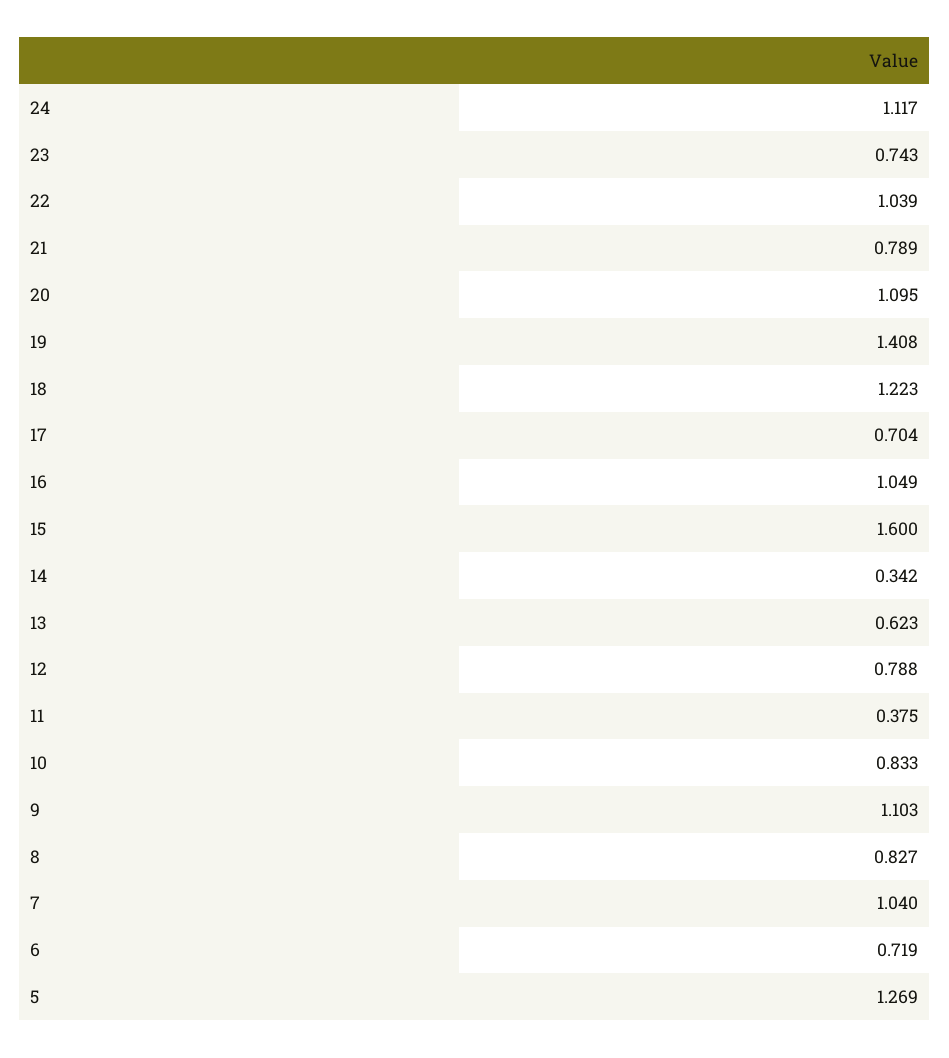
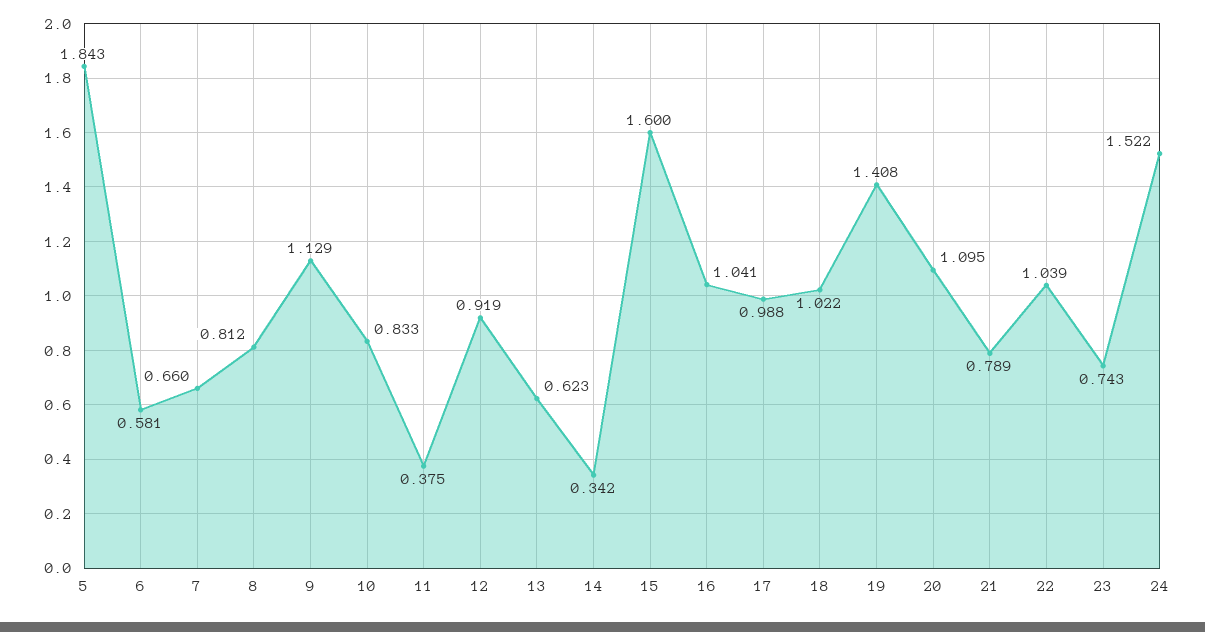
24: 1.117 -> 1.522
18: 1.223 -> 1.022
17: 0.704 -> 0.988
16: 1.049 -> 1.041
12: 0.788 -> 0.919
9: 1.103 -> 1.129
8: 0.827 -> 0.812
7: 1.04 -> 0.66
6: 0.719 -> 0.581
5: 1.269 -> 1.843

